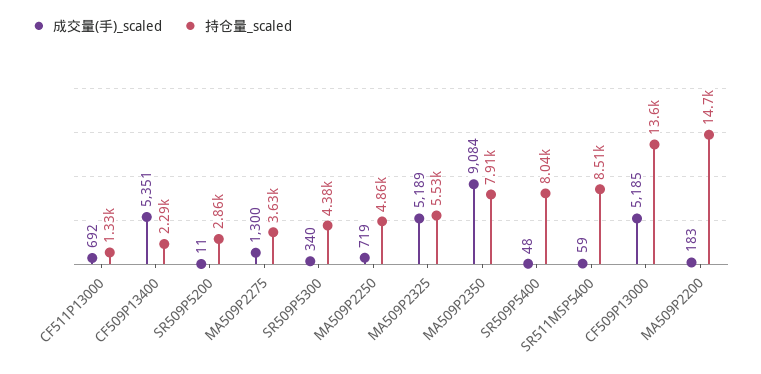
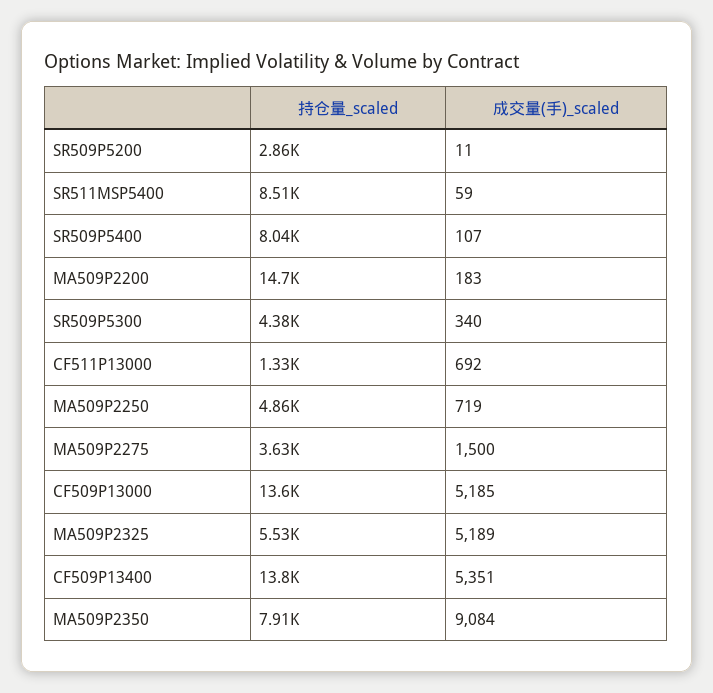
持仓量_scaled, CF509P13400: 2290 -> 13800
成交量(手)_scaled, MA509P2275: 1300 -> 1500
成交量(手)_scaled, SR509P5400: 48 -> 107

